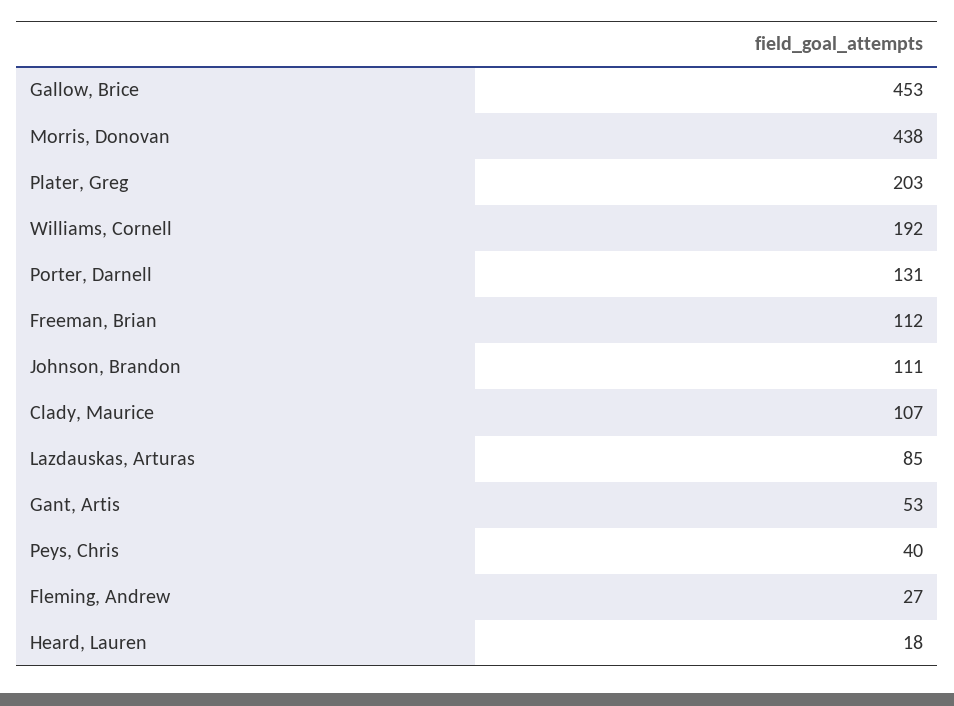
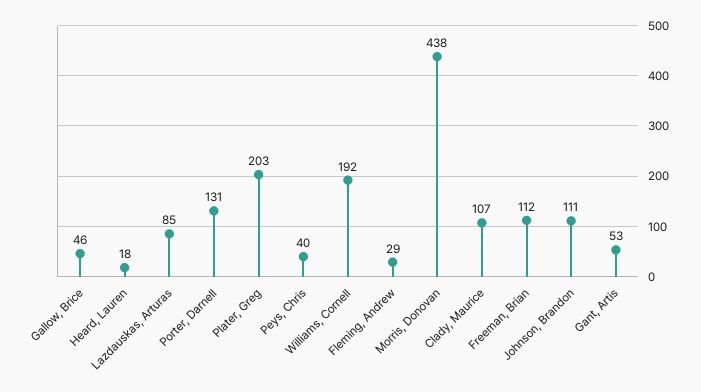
Gallow, Brice: 453 -> 46
Fleming, Andrew: 27 -> 29

